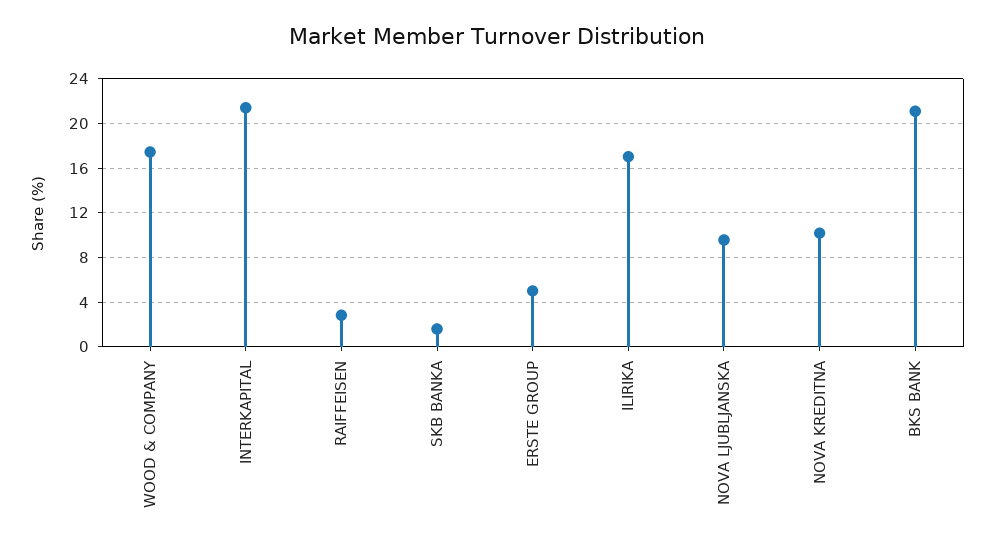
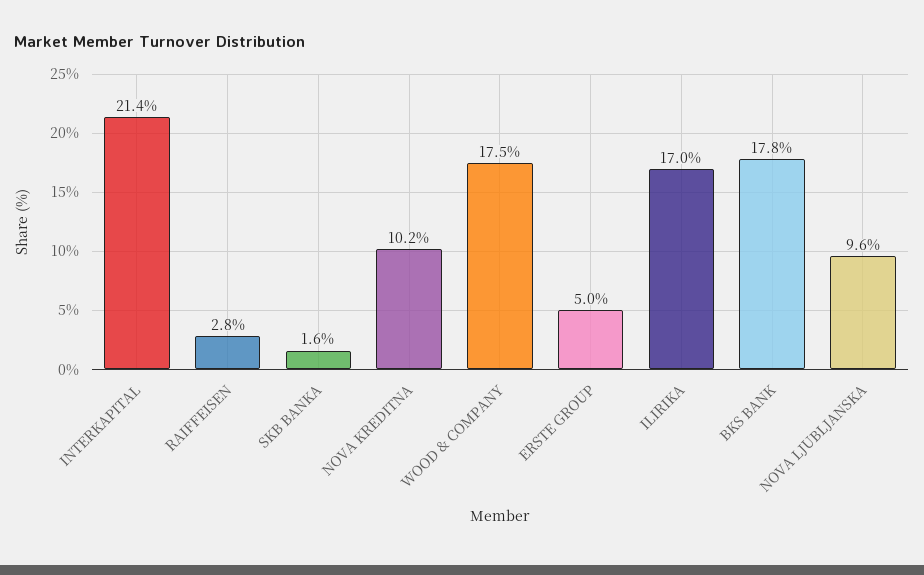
BKS BANK: 21 -> 17.8

